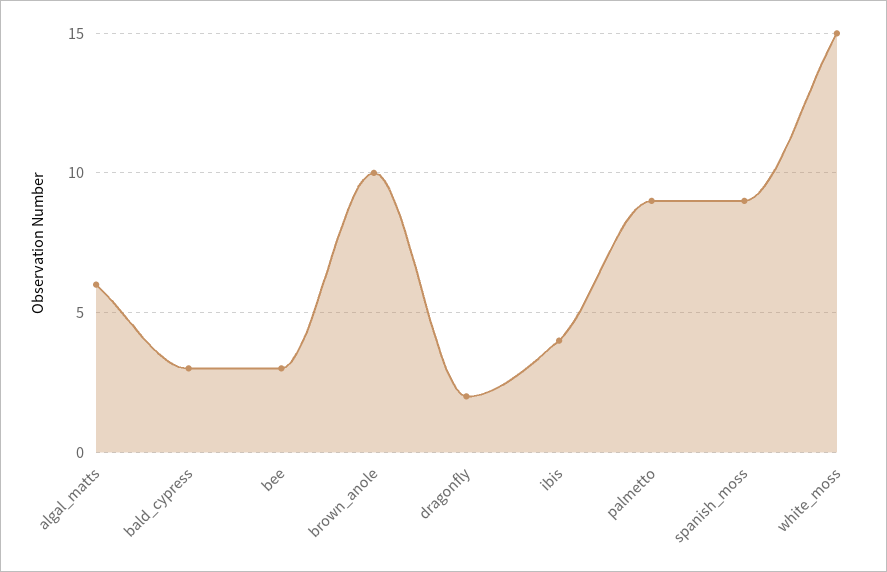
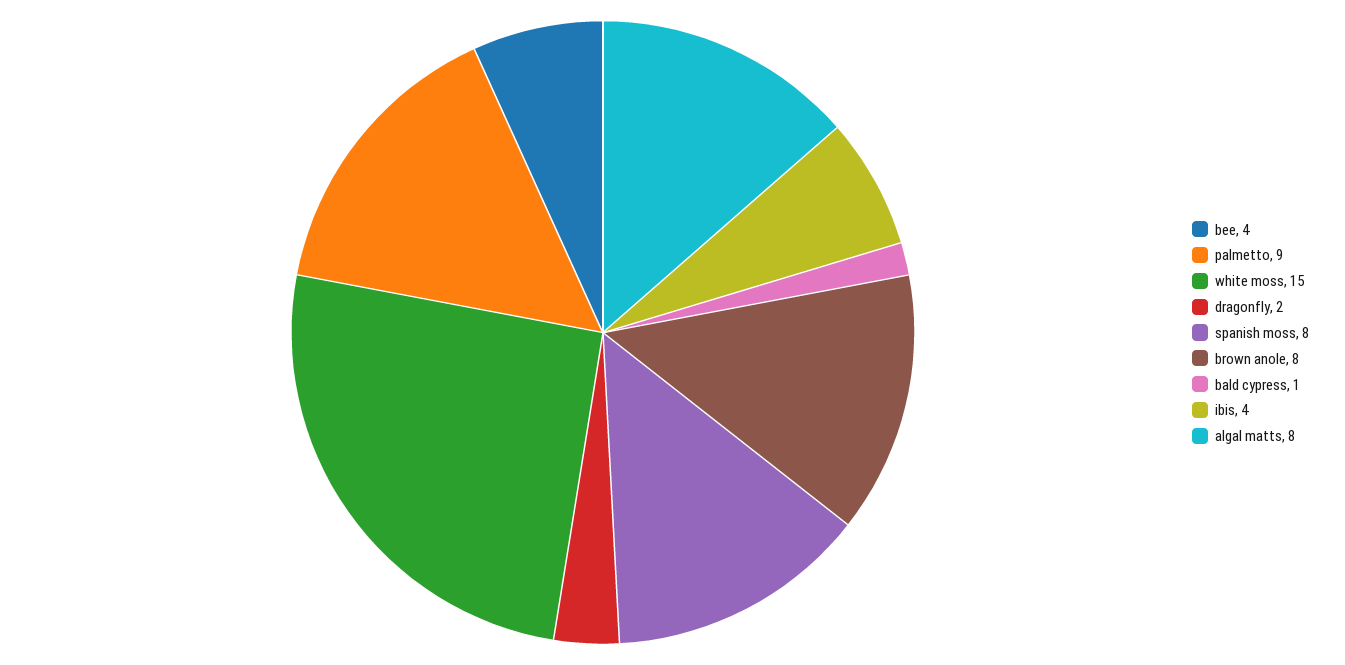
algal_matts: 6 -> 8
bald_cypress: 3 -> 1
bee: 3 -> 4
brown_anole: 10 -> 8
spanish_moss: 9 -> 8

